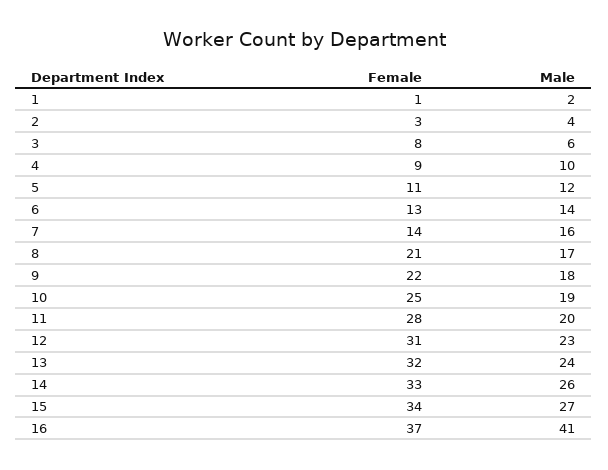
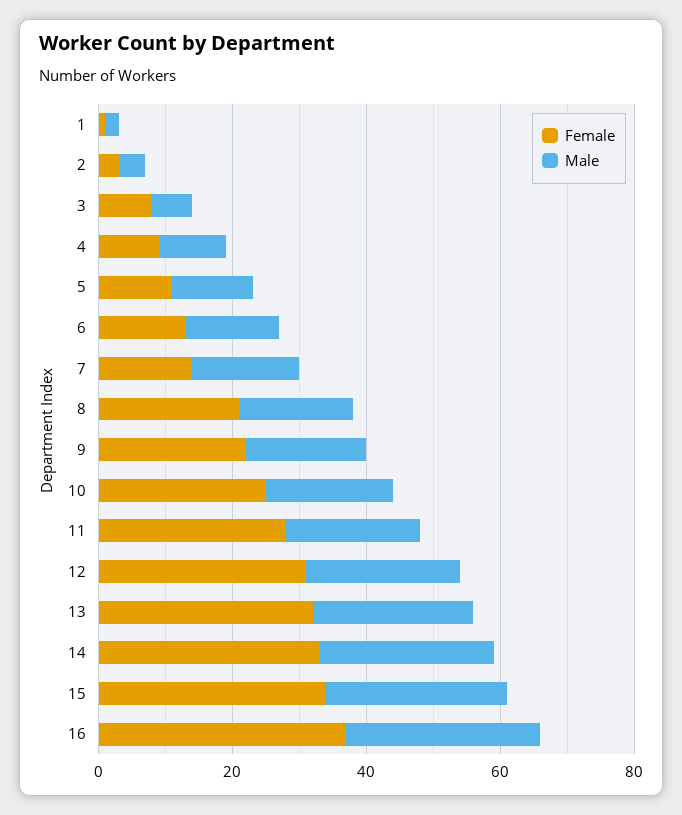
Male, 16: 41 -> 30

